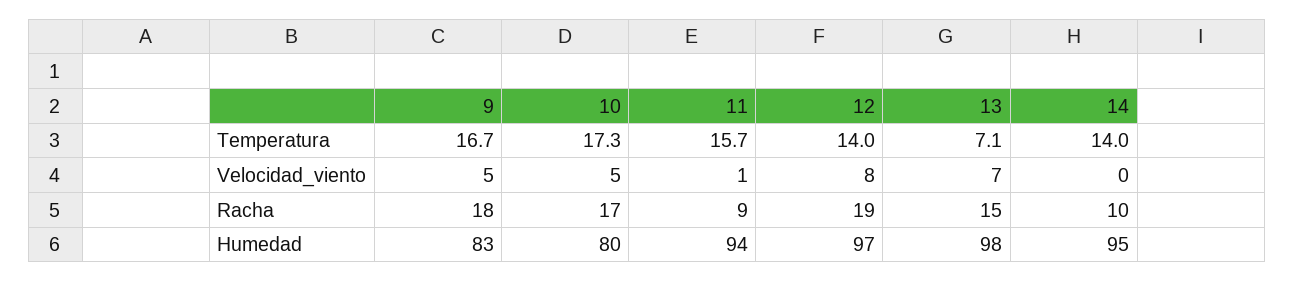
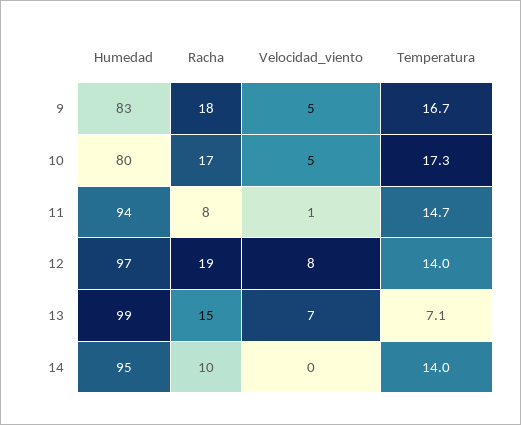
11, Temperatura: 15.7 -> 14.7
11, Racha: 9 -> 8
13, Humedad: 98 -> 99

